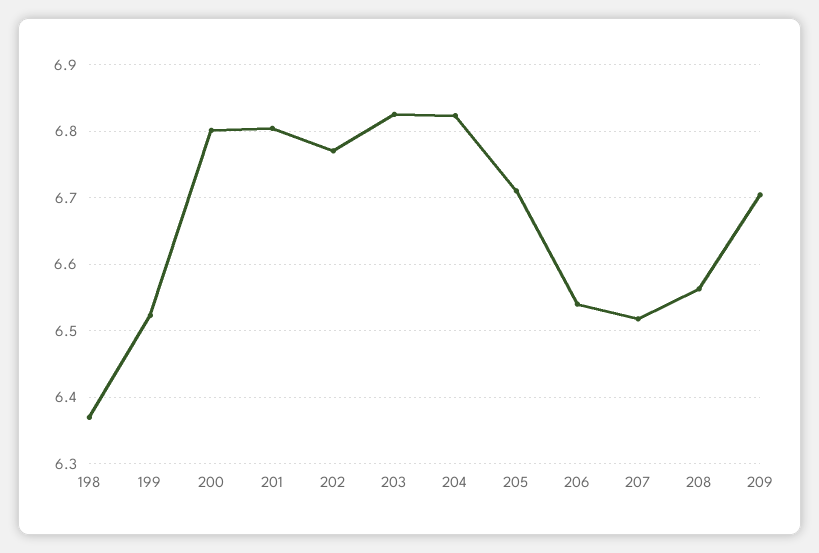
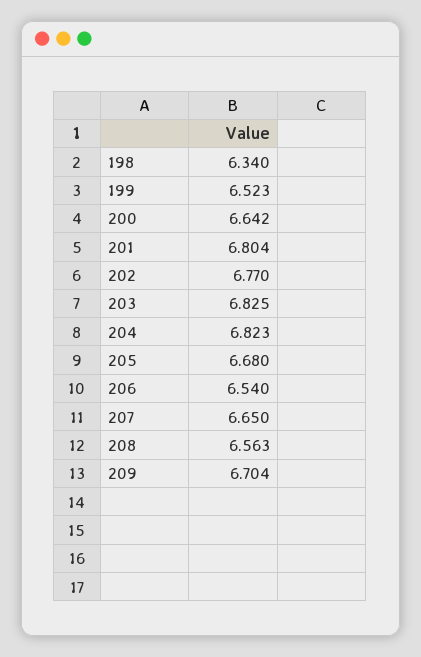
198: 6.37 -> 6.34
200: 6.8 -> 6.642
205: 6.71 -> 6.68
207: 6.52 -> 6.65

